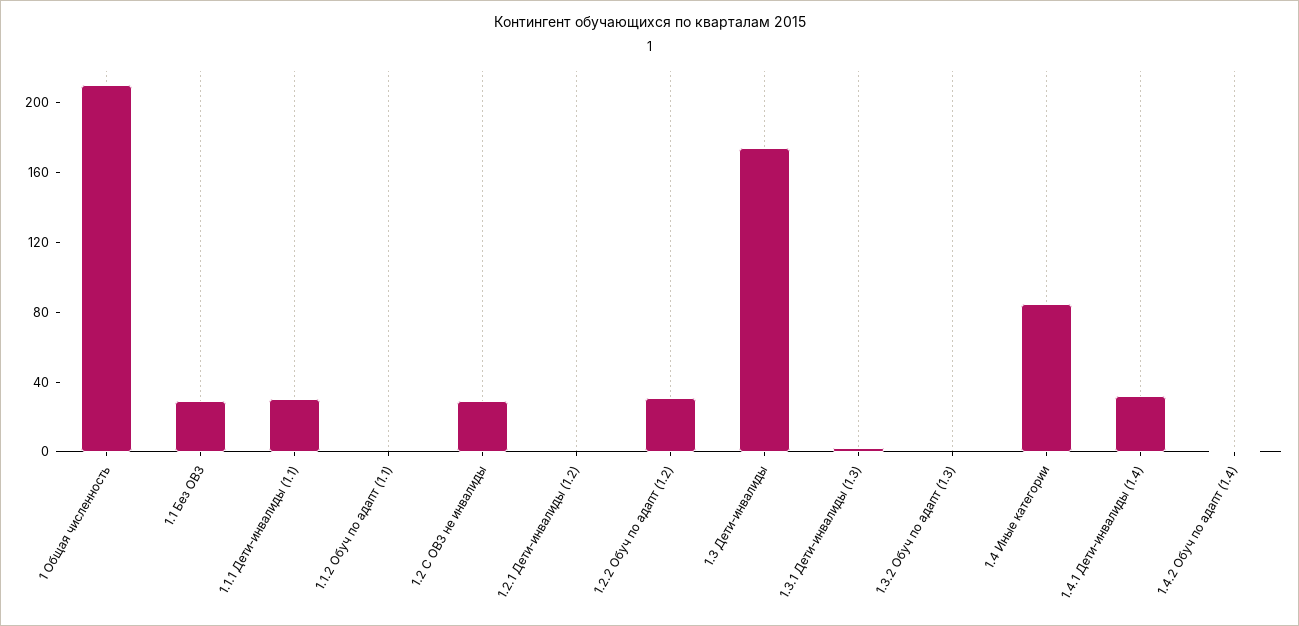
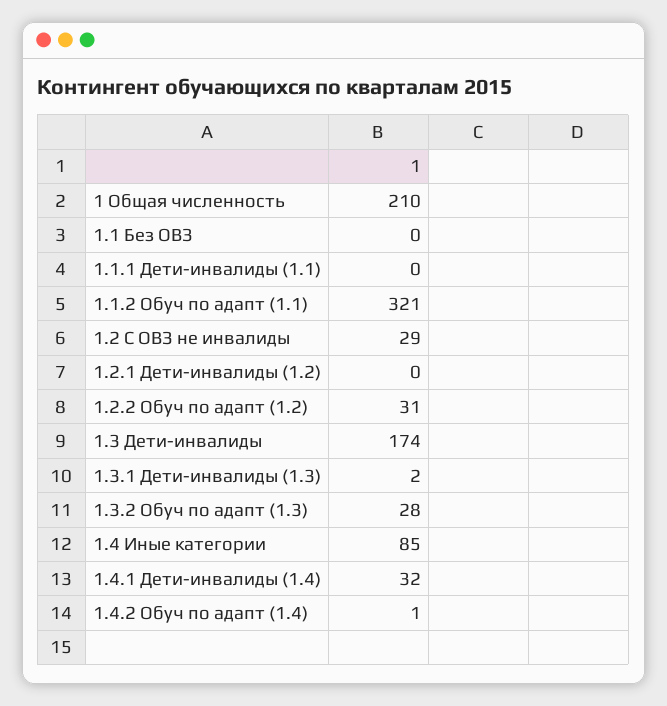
1.1 Без ОВЗ: 30 -> 0
1.1.1 Дети-инвалиды (1.1): 30 -> 0
1.1.2 Обуч по адапт (1.1): 0 -> 321
1.3.2 Обуч по адапт (1.3): 0 -> 28

